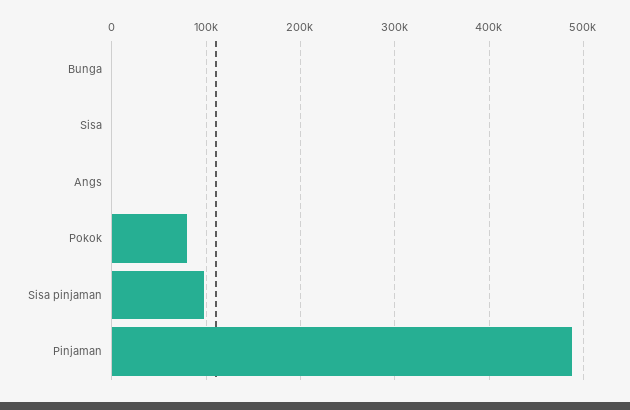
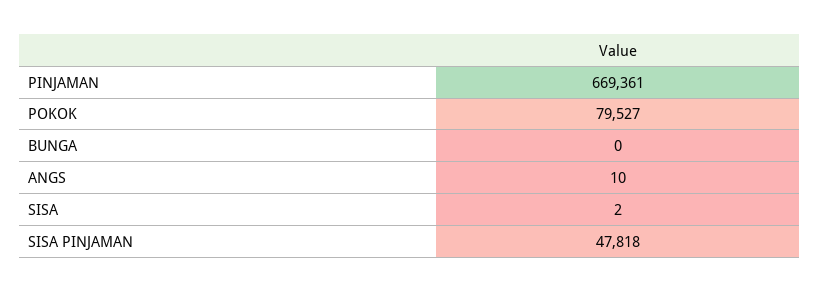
Sisa pinjaman: 100000 -> 47818
Pinjaman: 490000 -> 669361

